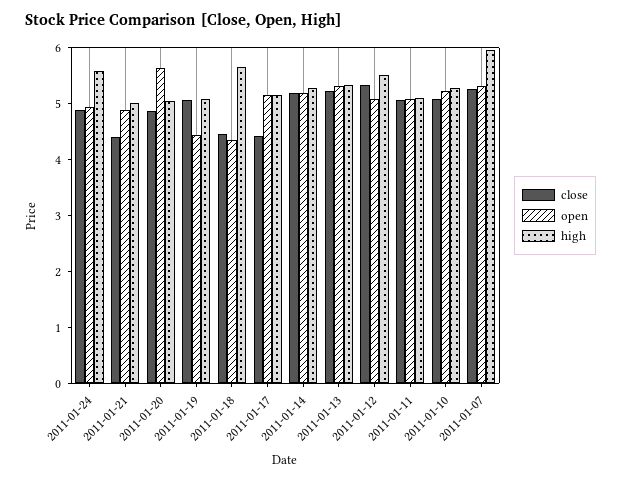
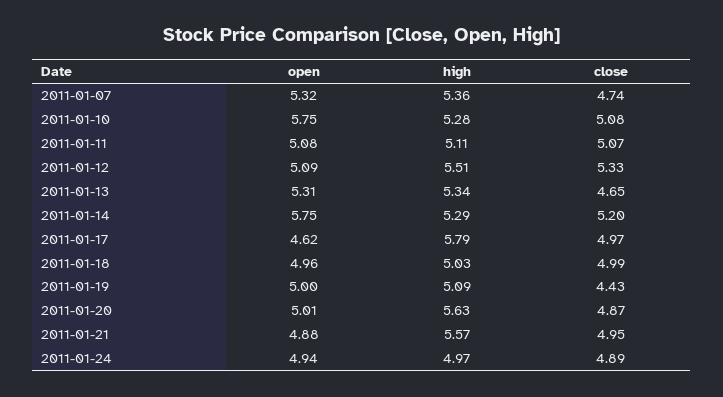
high, 2011-01-24: 5.6 -> 4.97
close, 2011-01-21: 4.4 -> 4.95
high, 2011-01-21: 5 -> 5.57
open, 2011-01-20: 5.6 -> 5.01
high, 2011-01-20: 5 -> 5.63
close, 2011-01-19: 5 -> 4.43
open, 2011-01-19: 4.4 -> 5
close, 2011-01-18: 4.4 -> 4.99
open, 2011-01-18: 4.4 -> 4.96
high, 2011-01-18: 5.6 -> 5.03
close, 2011-01-17: 4.4 -> 4.97
open, 2011-01-17: 5.2 -> 4.62
high, 2011-01-17: 5.2 -> 5.79
open, 2011-01-14: 5.2 -> 5.75
close, 2011-01-13: 5.2 -> 4.65
open, 2011-01-10: 5.2 -> 5.75
close, 2011-01-07: 5.2 -> 4.74
high, 2011-01-07: 6 -> 5.36

